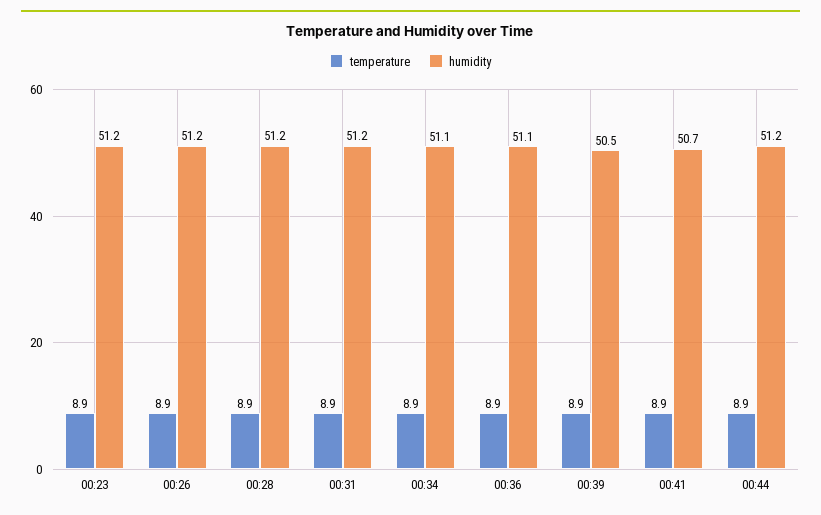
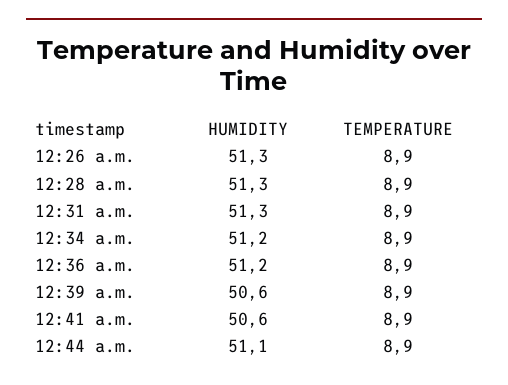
temperature, 00:23: 8.9 -> none
humidity, 00:23: 51.2 -> none
humidity, 00:26: 51.2 -> 51.3
humidity, 00:28: 51.2 -> 51.3
humidity, 00:31: 51.2 -> 51.3
humidity, 00:34: 51.1 -> 51.2
humidity, 00:36: 51.1 -> 51.2
humidity, 00:39: 50.5 -> 50.6
humidity, 00:41: 50.7 -> 50.6
humidity, 00:44: 51.2 -> 51.1

